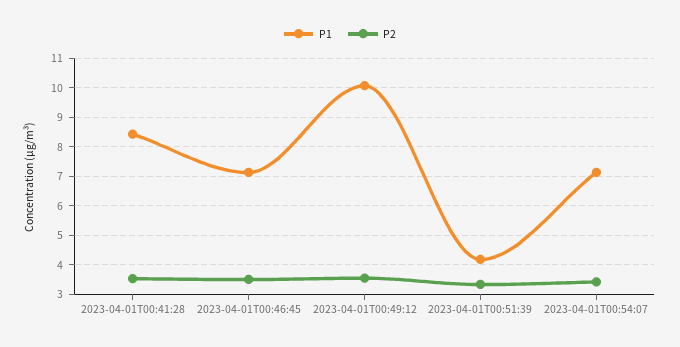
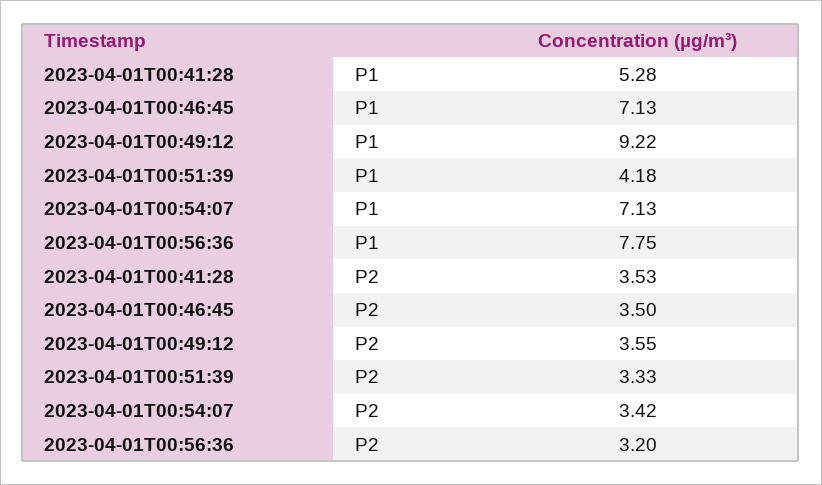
P1, 2023-04-01T00:41:28: 8.5 -> 5.28
P1, 2023-04-01T00:49:12: 10 -> 9.22
P1, 2023-04-01T00:56:36: none -> 7.75
P2, 2023-04-01T00:56:36: none -> 3.2

